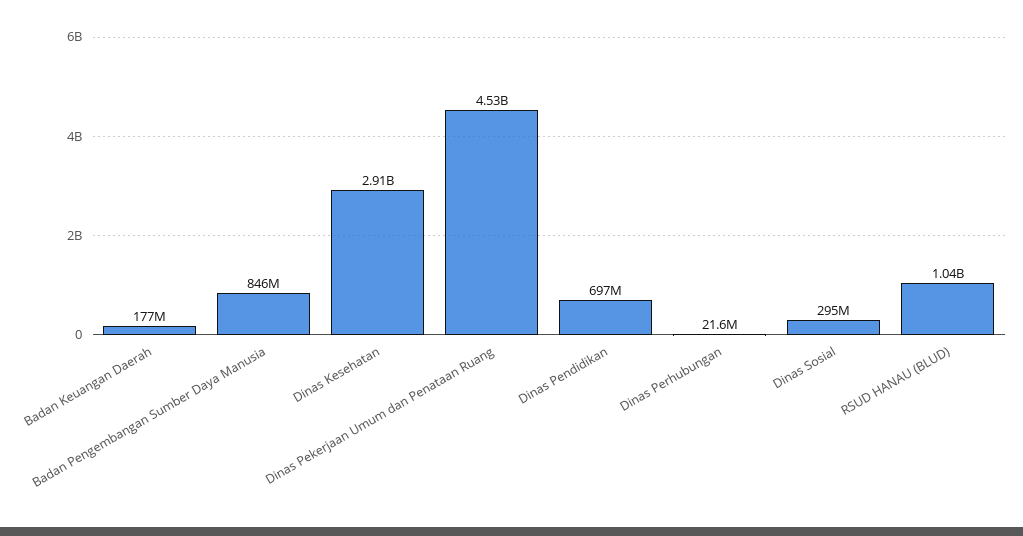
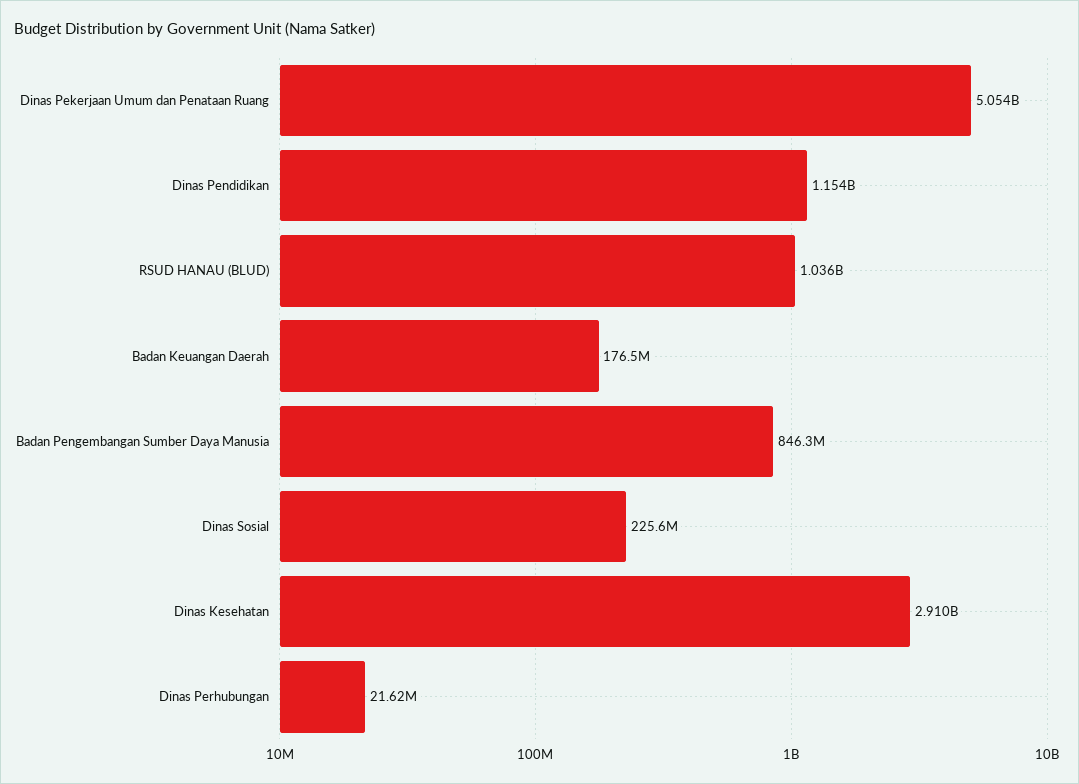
Dinas Pekerjaan Umum dan Penataan Ruang: 4530000000 -> 5054000000
Dinas Pendidikan: 697000000 -> 1154000000
Dinas Sosial: 295000000 -> 225600000

